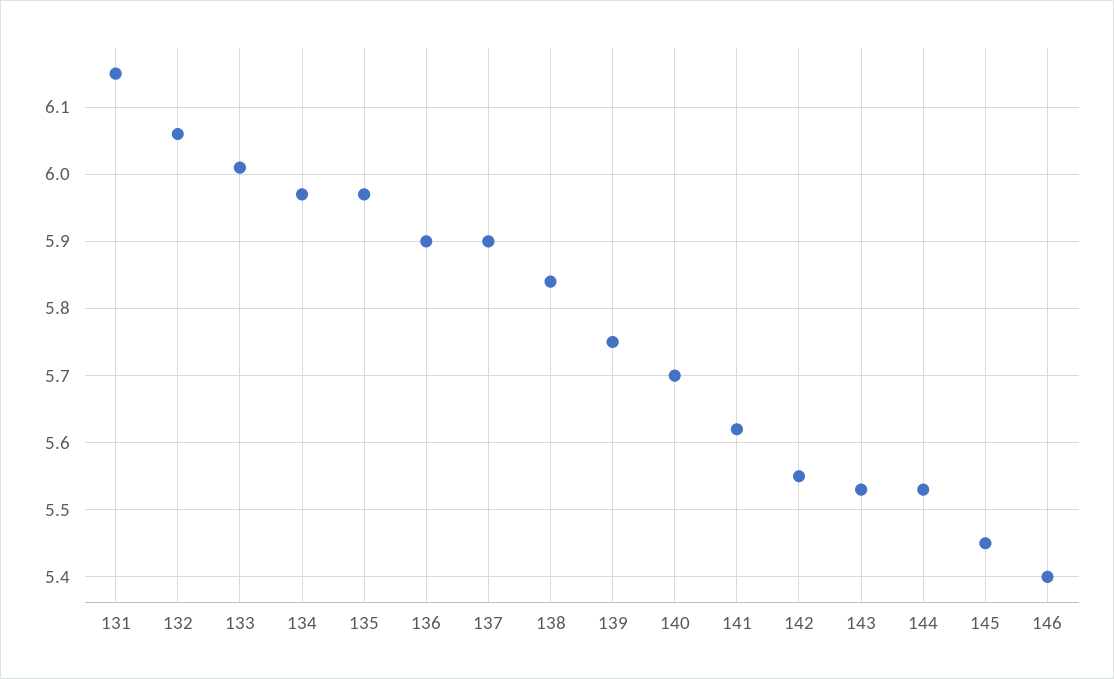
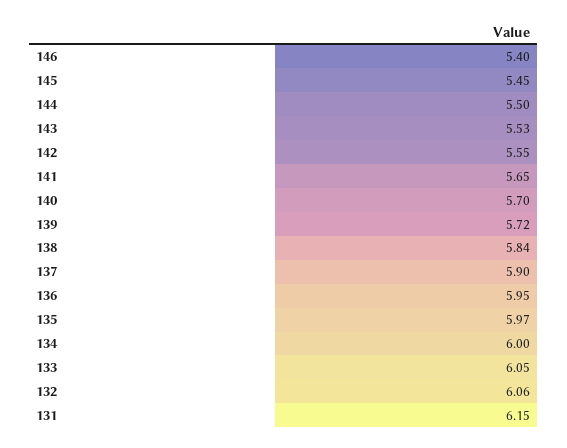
133: 6.01 -> 6.05
134: 5.97 -> 6
136: 5.9 -> 5.95
139: 5.75 -> 5.72
141: 5.62 -> 5.65
144: 5.53 -> 5.5

